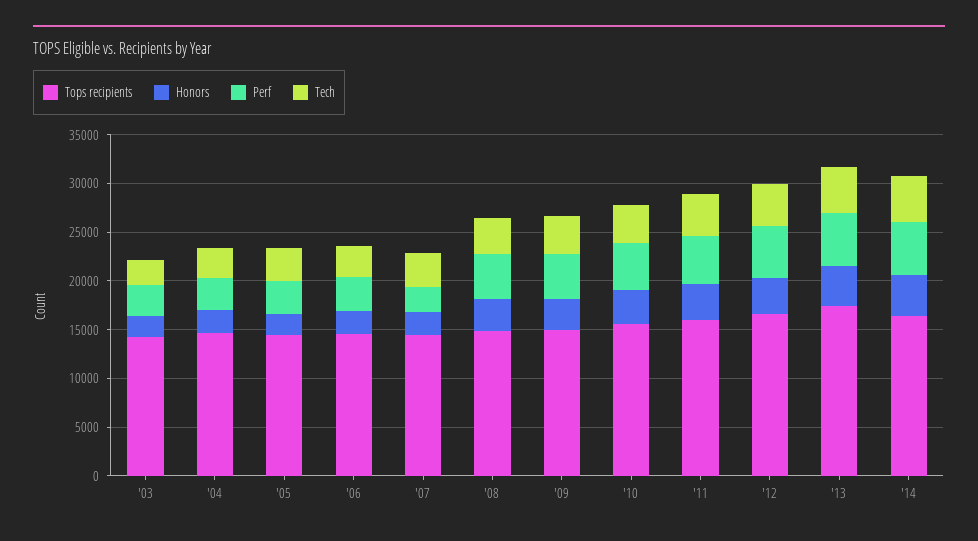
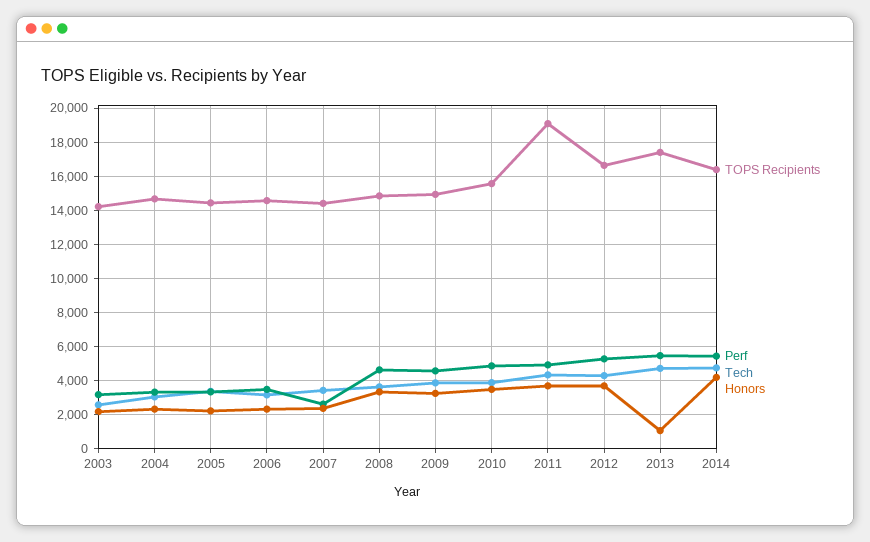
Tops recipients, '11: 16000 -> 19000
Honors, '13: 4000 -> 1000

